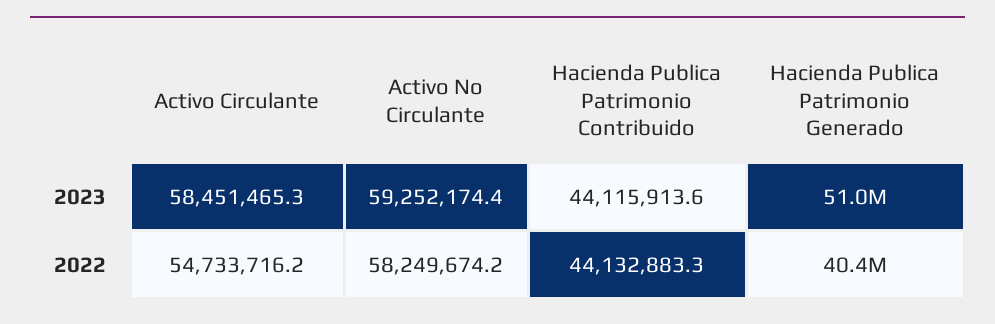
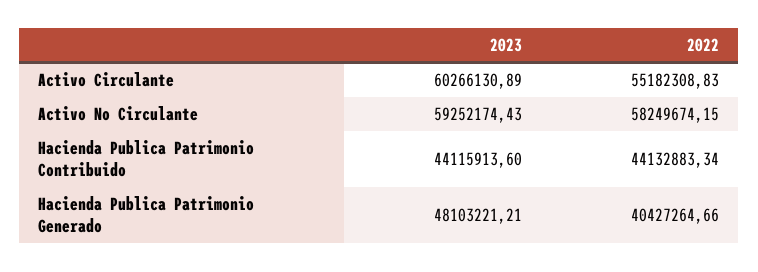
Activo Circulante, 2023: 58451465.3 -> 60266130.89
Hacienda Publica Patrimonio Generado, 2023: 51000000 -> 48103221.21
Activo Circulante, 2022: 54733716.2 -> 55182308.83

